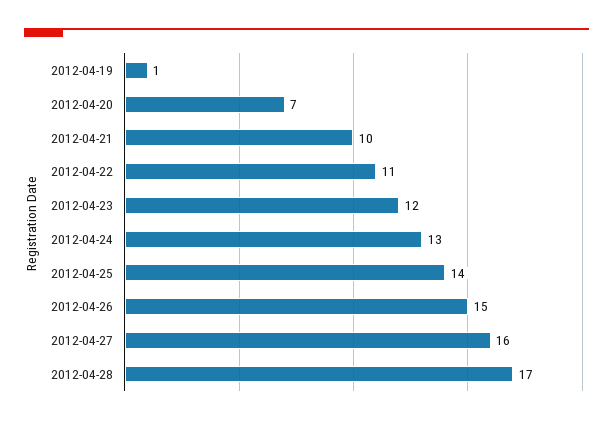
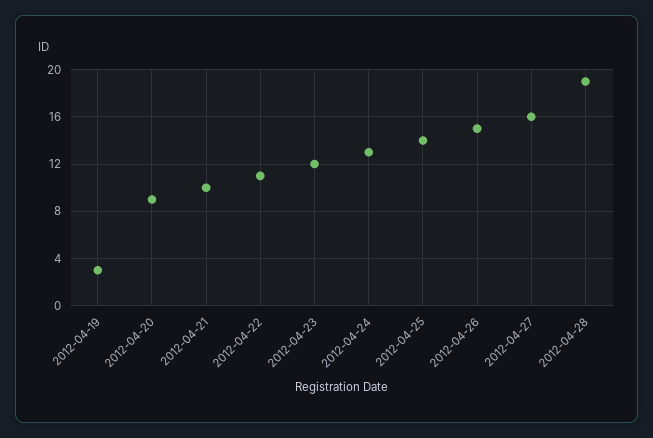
2012-04-19: 1 -> 3
2012-04-20: 7 -> 9
2012-04-28: 17 -> 19

